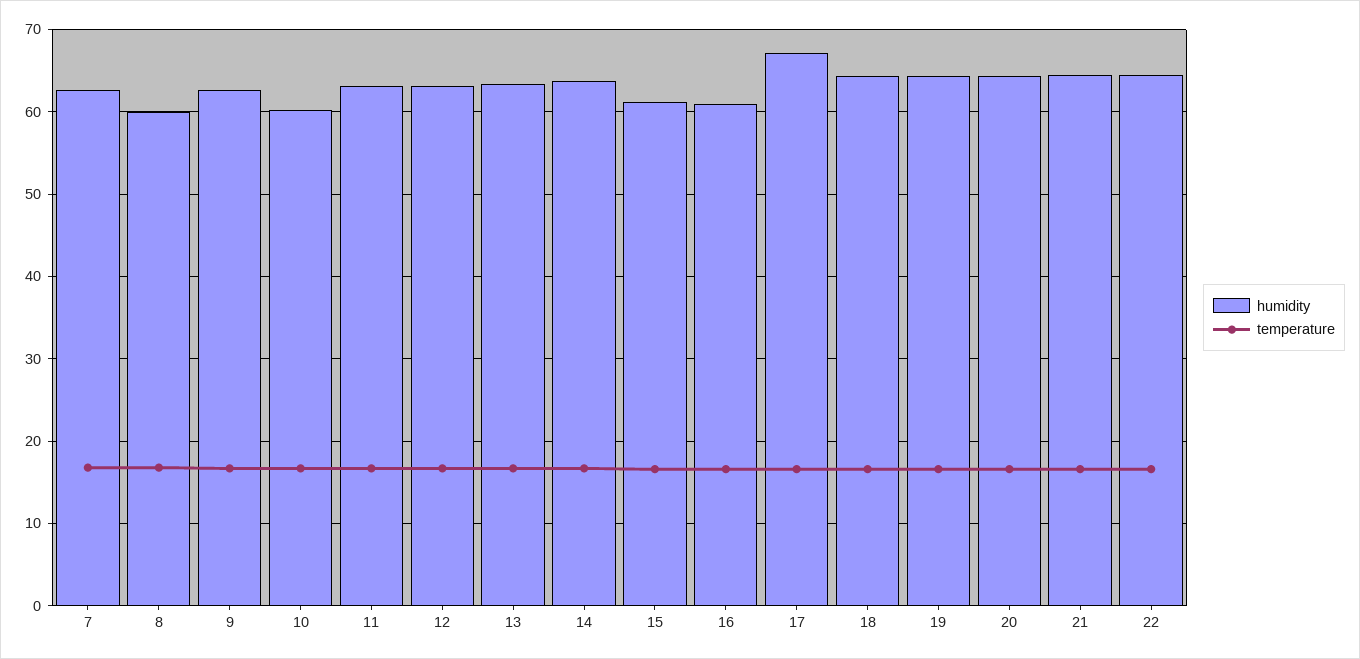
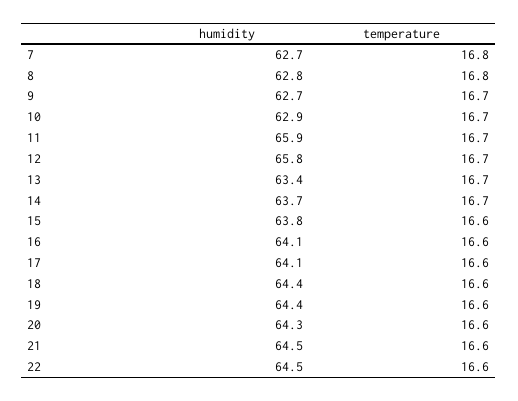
humidity, 8: 60 -> 62.8
humidity, 10: 60 -> 62.9
humidity, 11: 63 -> 65.9
humidity, 12: 63 -> 65.8
humidity, 15: 61 -> 63.8
humidity, 16: 61 -> 64.1
humidity, 17: 67 -> 64.1

